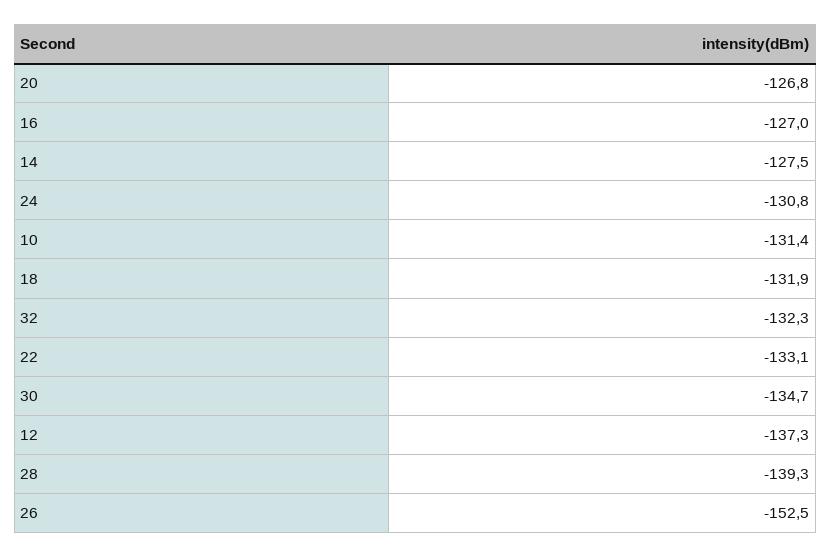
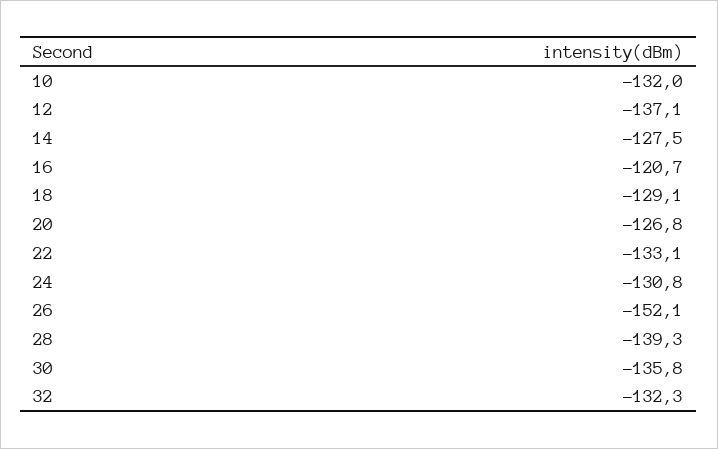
16: -127 -> -120.7
10: -131.4 -> -132
18: -131.9 -> -129.1
30: -134.7 -> -135.8
12: -137.3 -> -137.1
26: -152.5 -> -152.1

